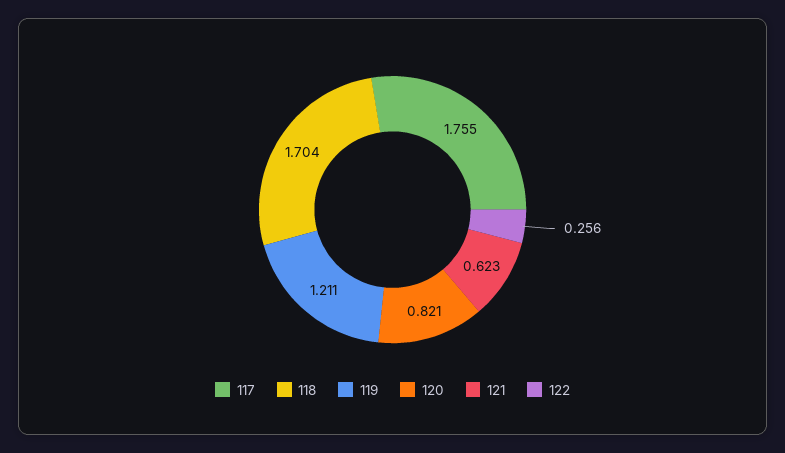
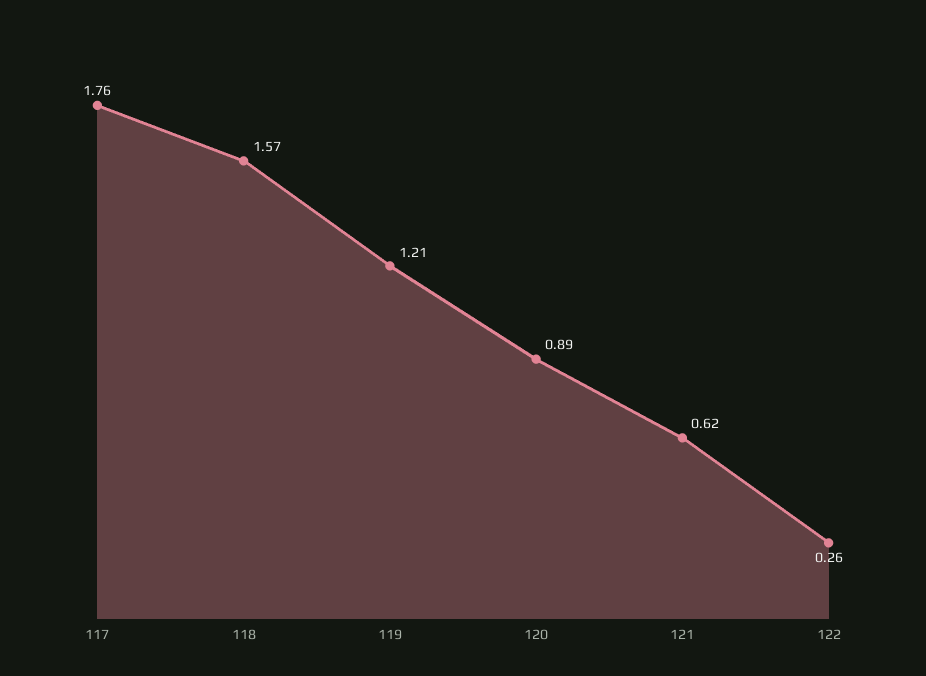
118: 1.704 -> 1.57
120: 0.821 -> 0.89

